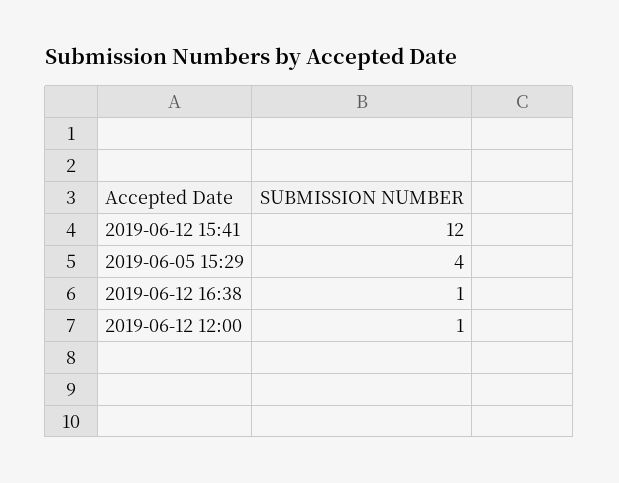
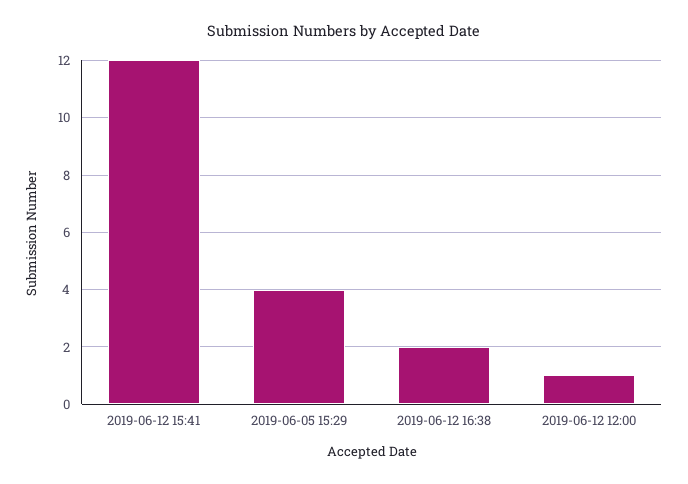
2019-06-12 16:38: 1 -> 2

